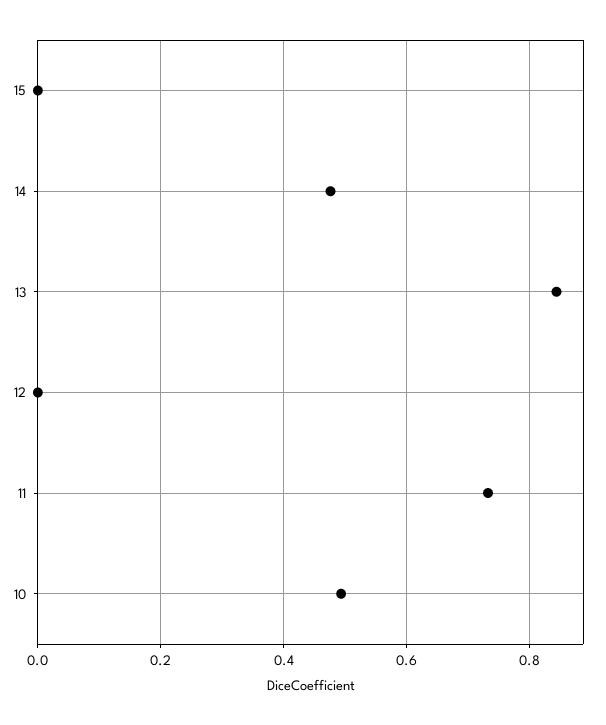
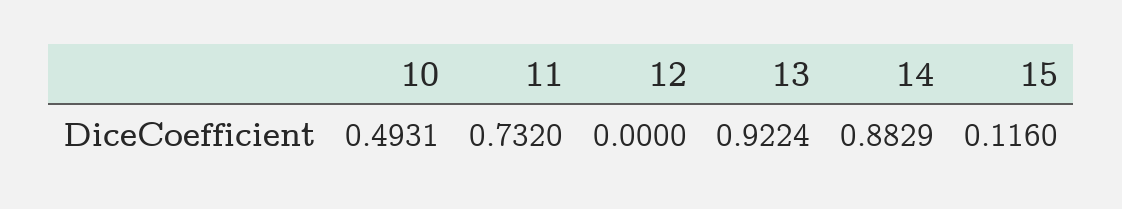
15: 0 -> 0.116
14: 0.48 -> 0.8829
13: 0.84 -> 0.9224

